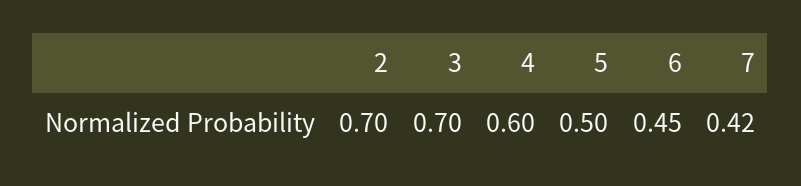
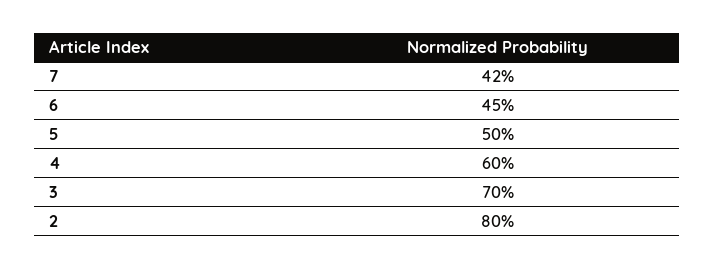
2: 0.7 -> 0.8

